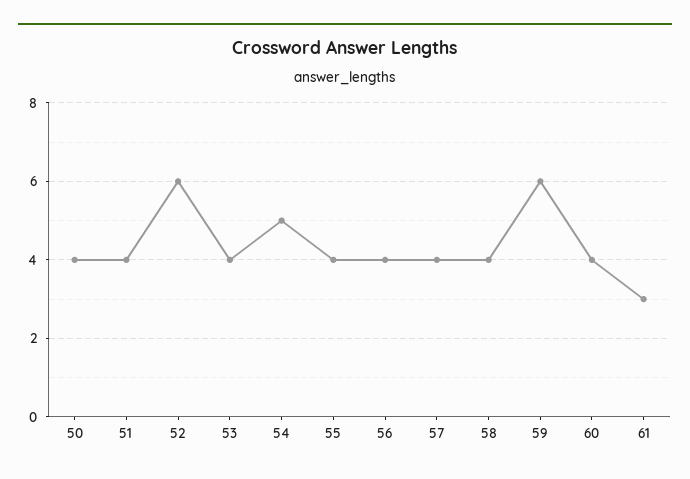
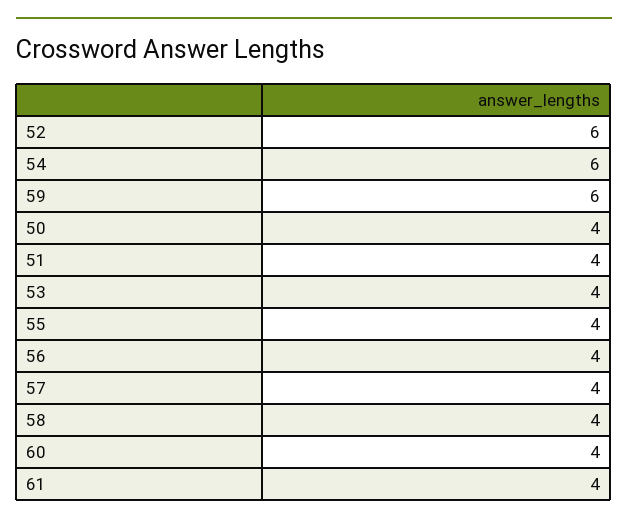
54: 5 -> 6
61: 3 -> 4

